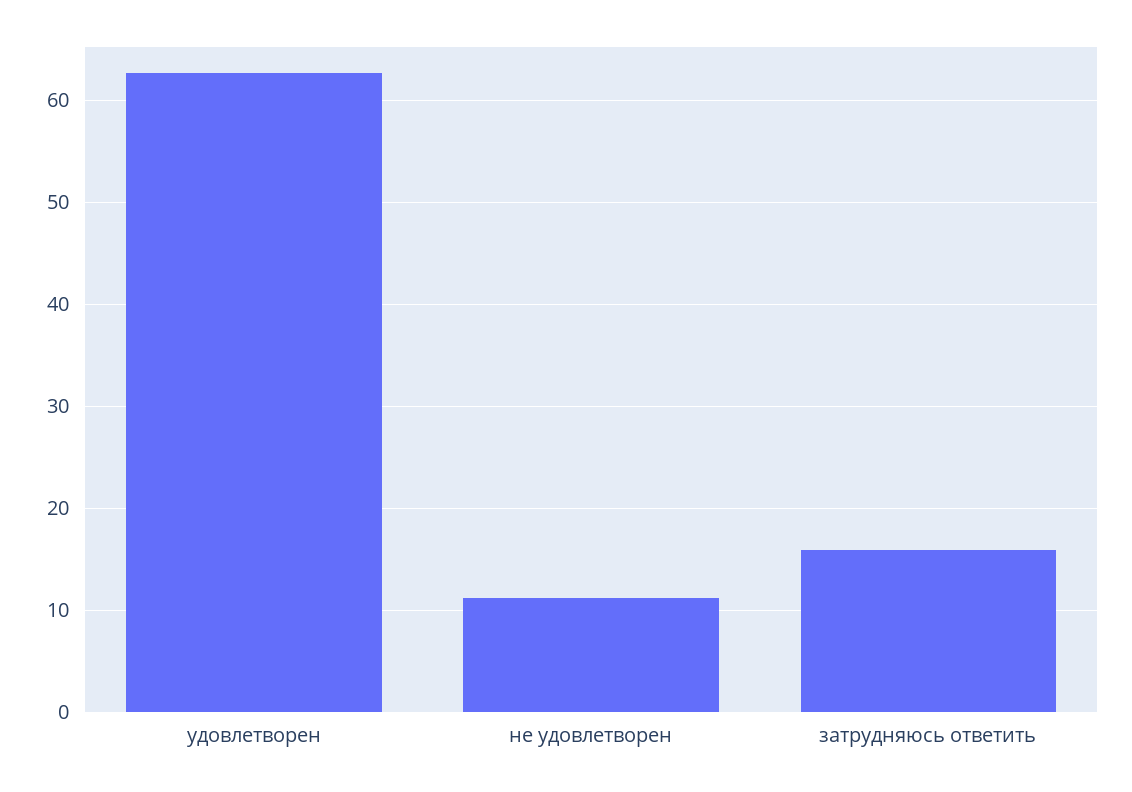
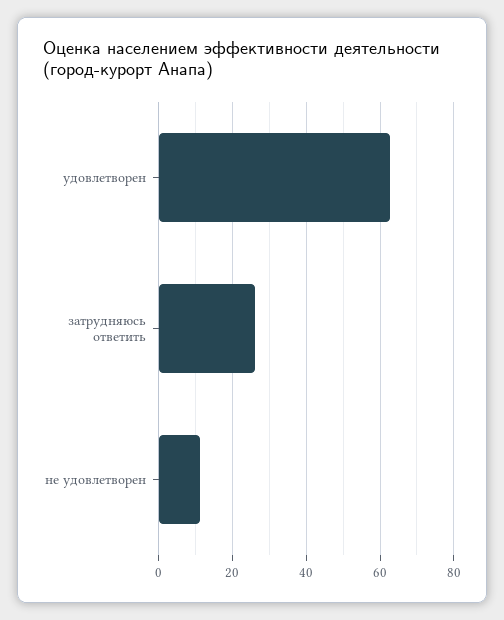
затрудняюсь ответить: 16 -> 26

